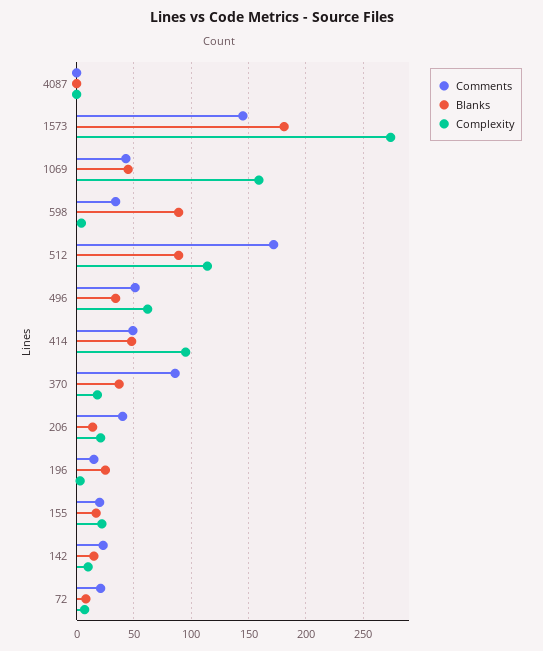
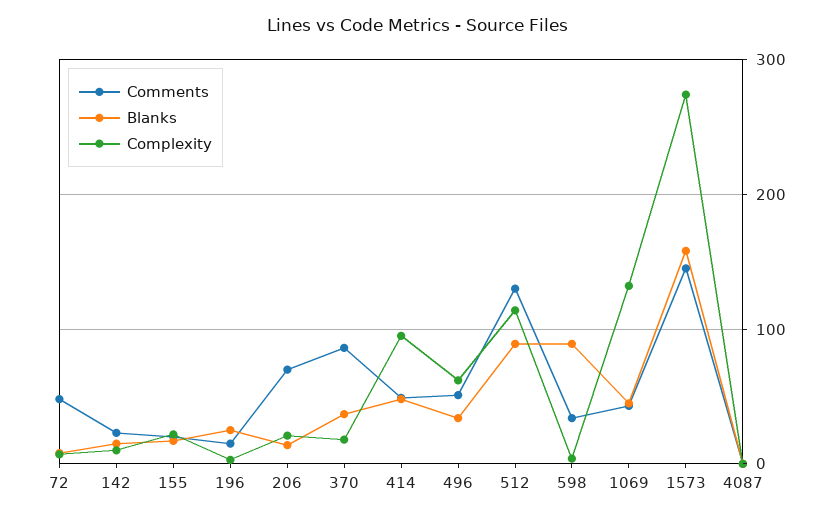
Blanks, 1573: 180 -> 160
Complexity, 1069: 160 -> 130
Comments, 512: 170 -> 130
Comments, 206: 40 -> 70
Comments, 72: 20 -> 50

